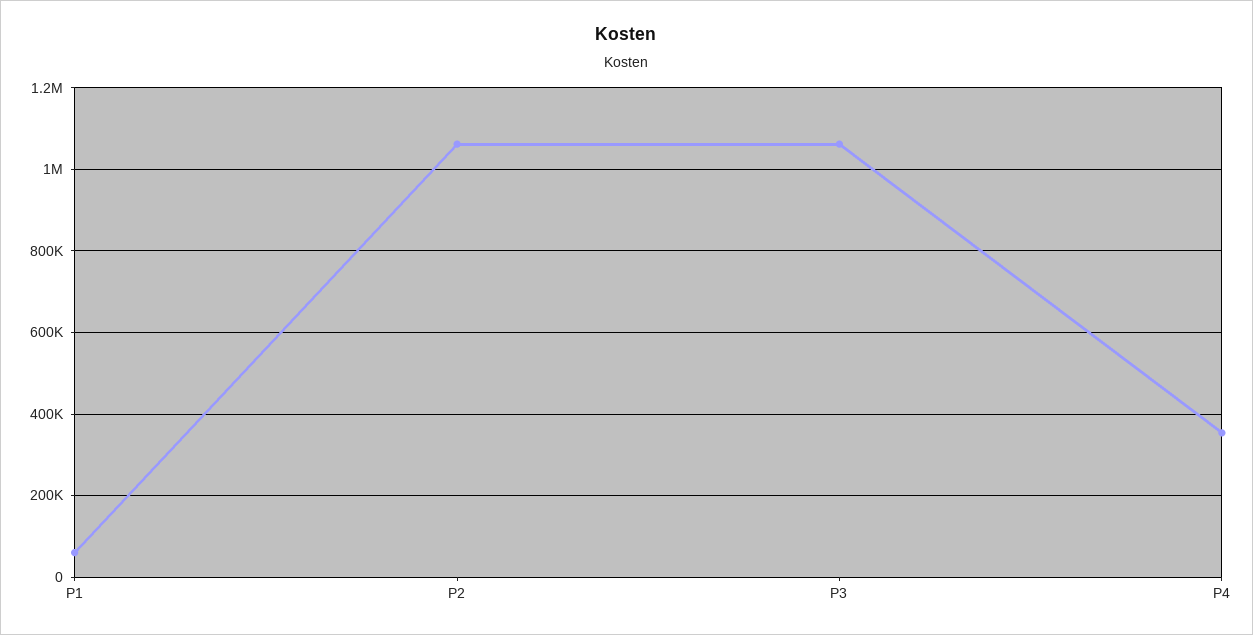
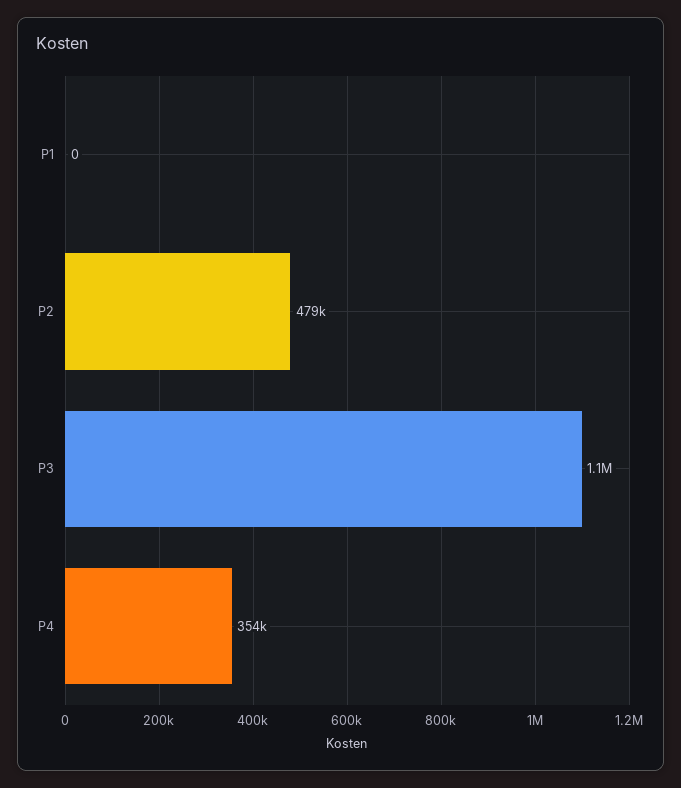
P1: 60000 -> 0
P2: 1060000 -> 479000

